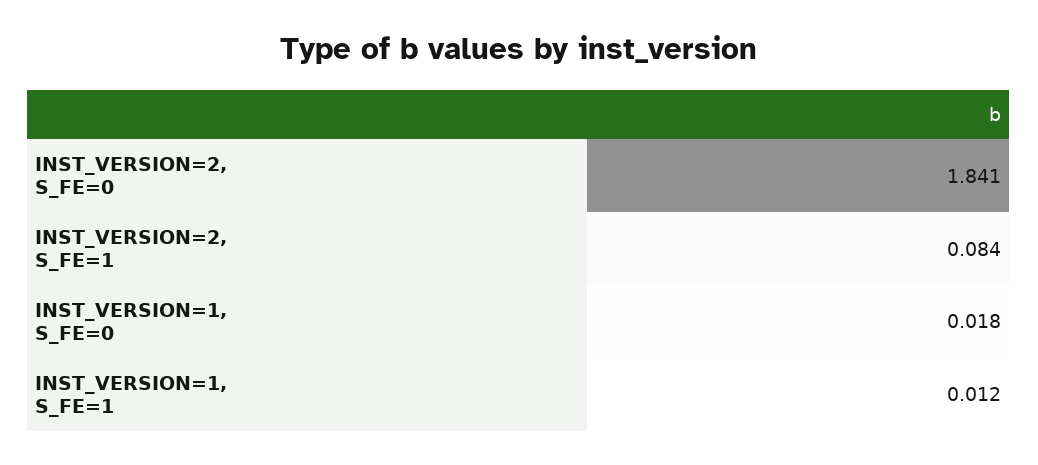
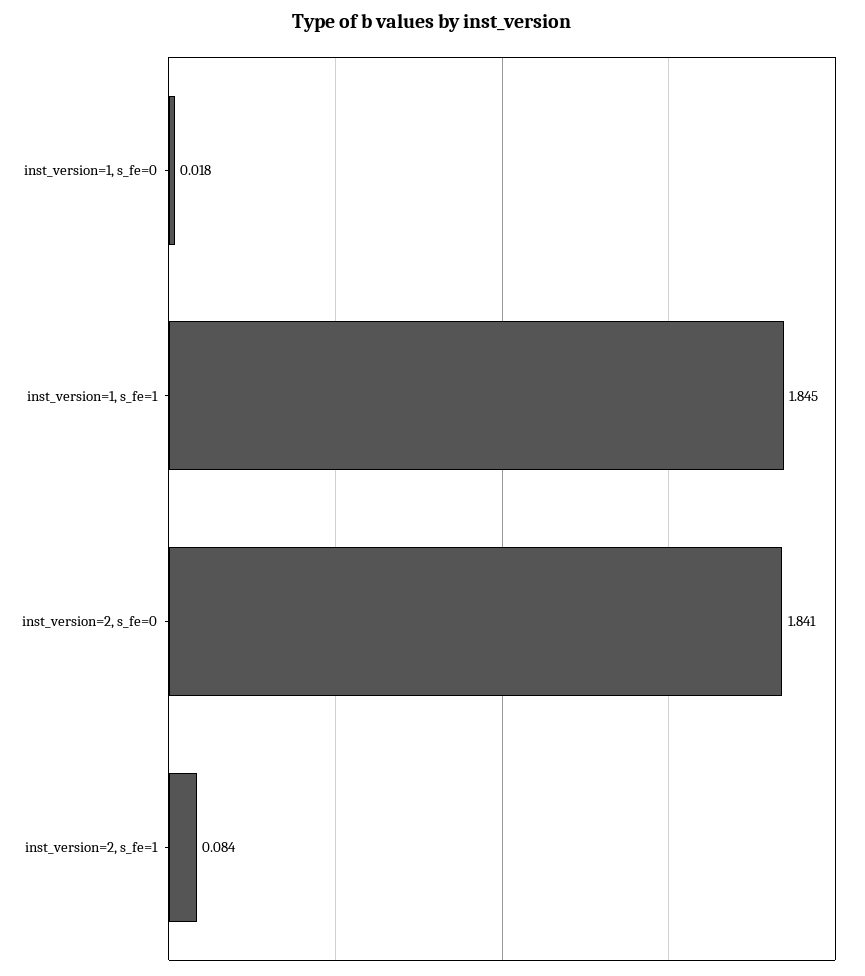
INST_VERSION=1, S_FE=1: 0.012 -> 1.845

